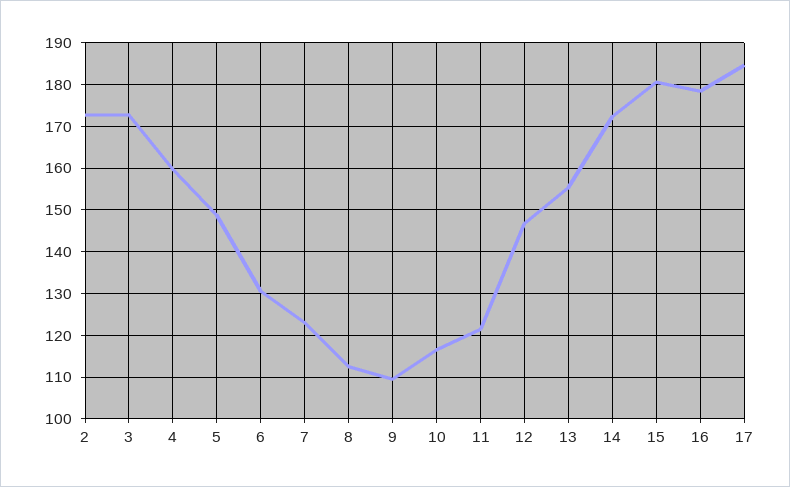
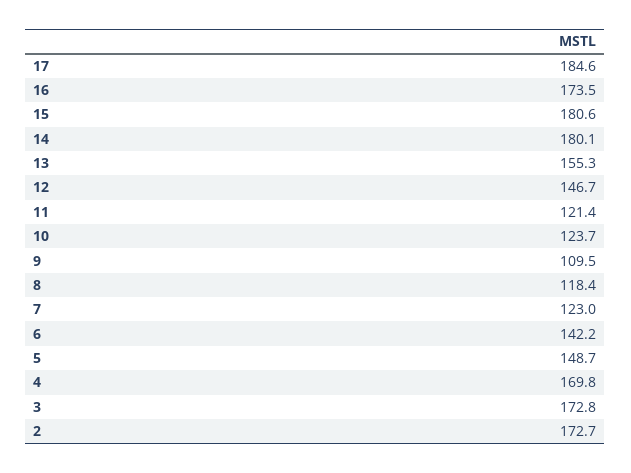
4: 160 -> 169.8
6: 130 -> 142.2
8: 112 -> 118.4
10: 116 -> 123.7
14: 172 -> 180.1
16: 178 -> 173.5

